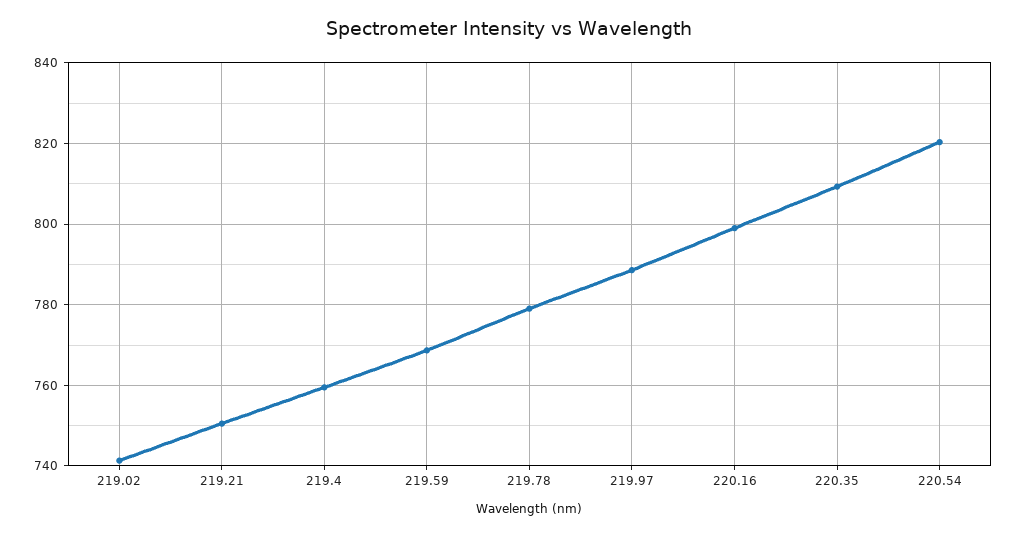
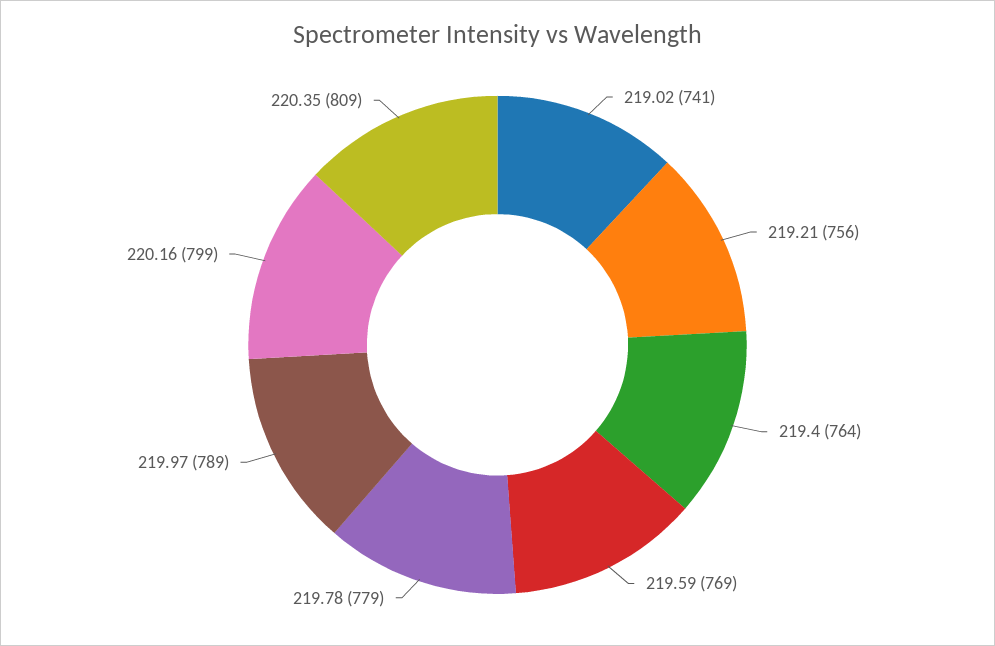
219.21: 750 -> 756
219.4: 760 -> 764
220.54: 820 -> none

